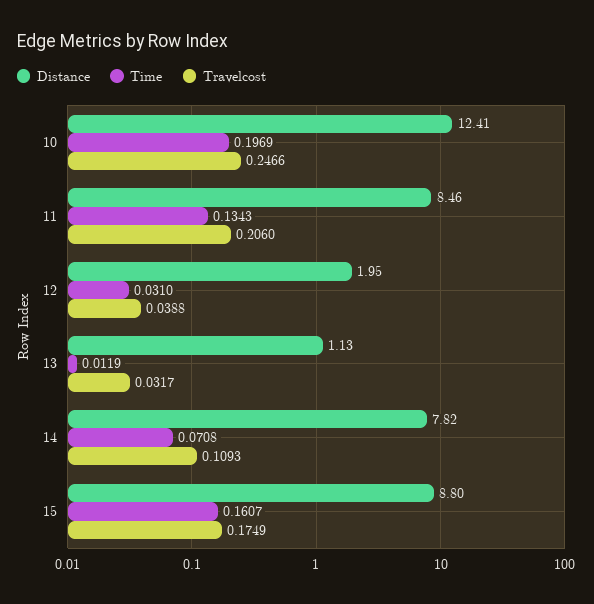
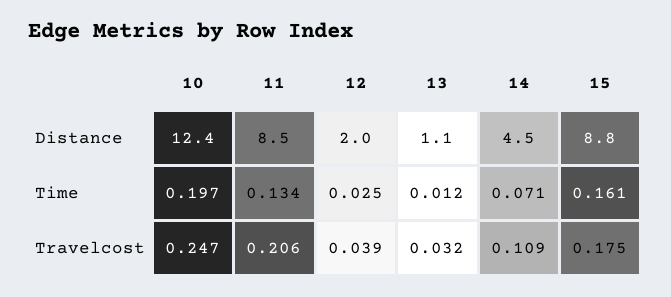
Time, 12: 0.031 -> 0.025
Distance, 14: 7.82 -> 4.5

